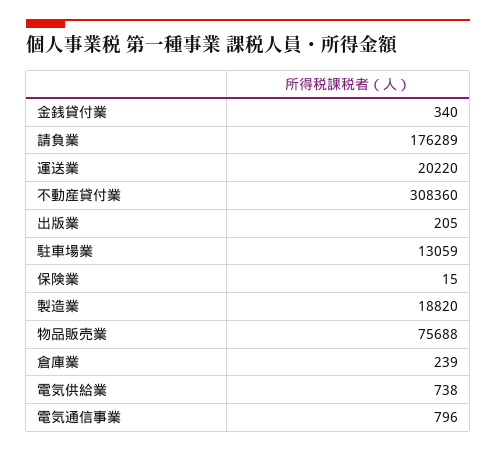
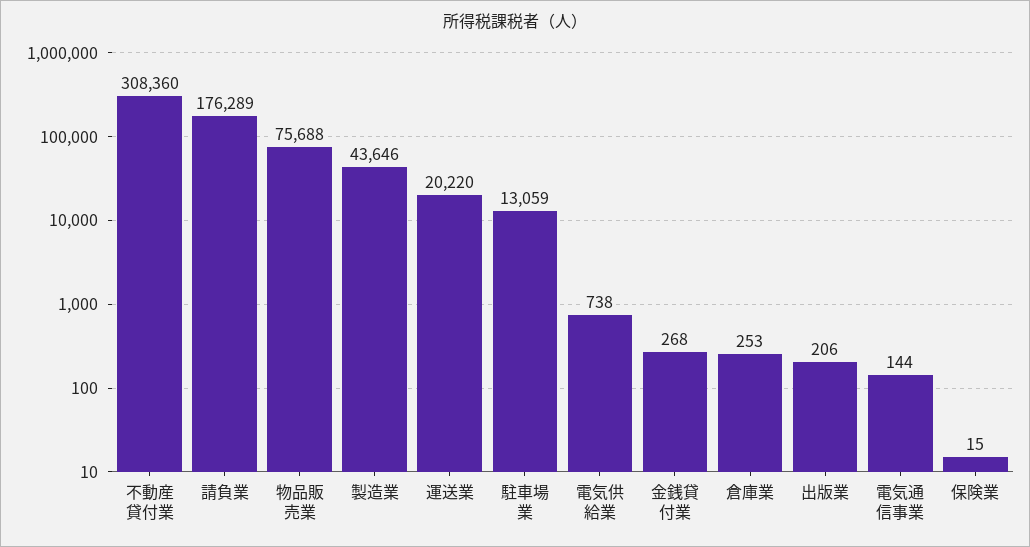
金銭貸付業: 340 -> 268
出版業: 205 -> 206
製造業: 18820 -> 43646
倉庫業: 239 -> 253
電気通信事業: 796 -> 144

